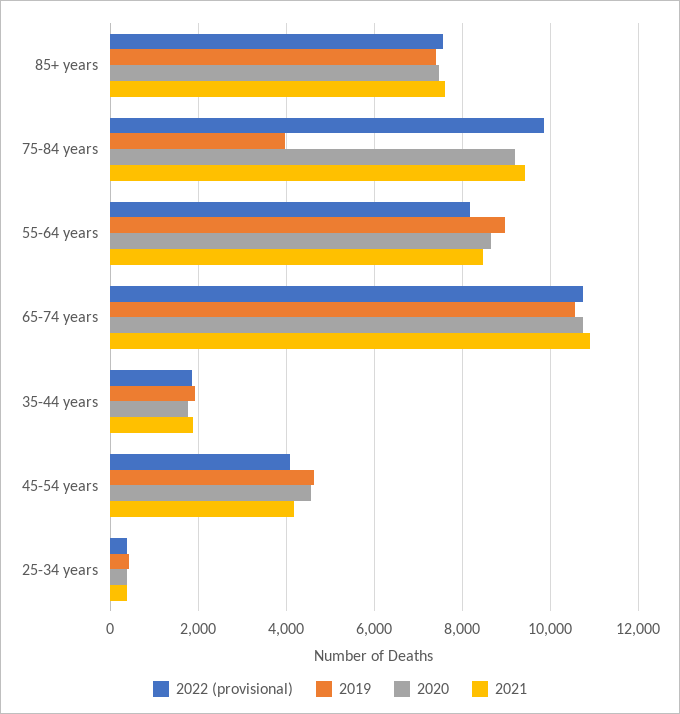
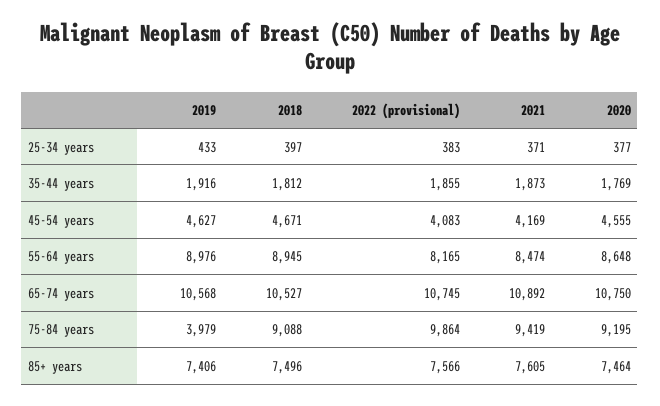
2018, 25-34 years: none -> 397
2018, 35-44 years: none -> 1812
2018, 45-54 years: none -> 4671
2018, 55-64 years: none -> 8945
2018, 65-74 years: none -> 10527
2018, 75-84 years: none -> 9088
2018, 85+ years: none -> 7496

